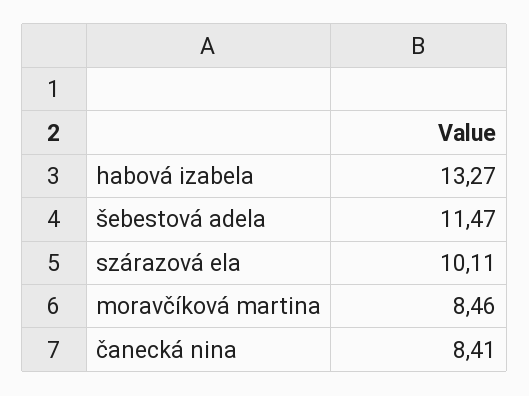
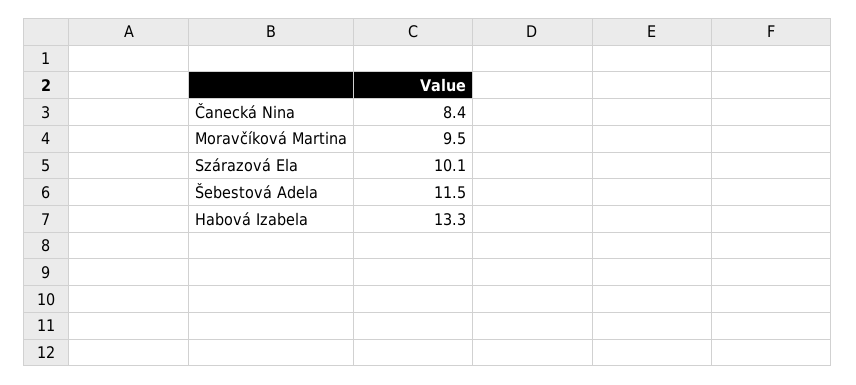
moravčíková martina: 8.46 -> 9.5

